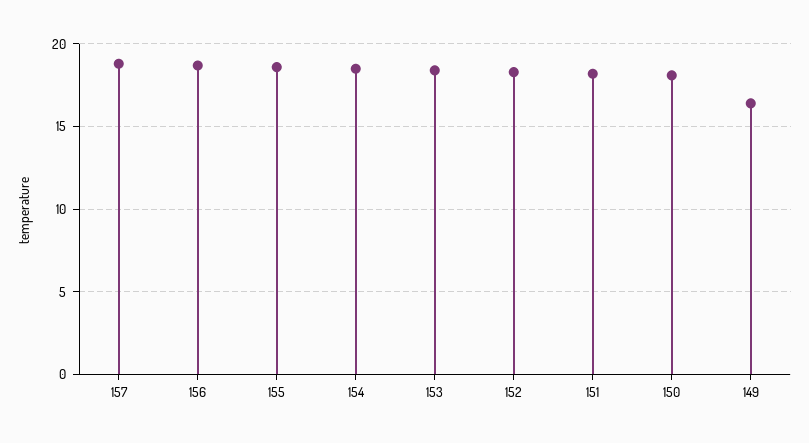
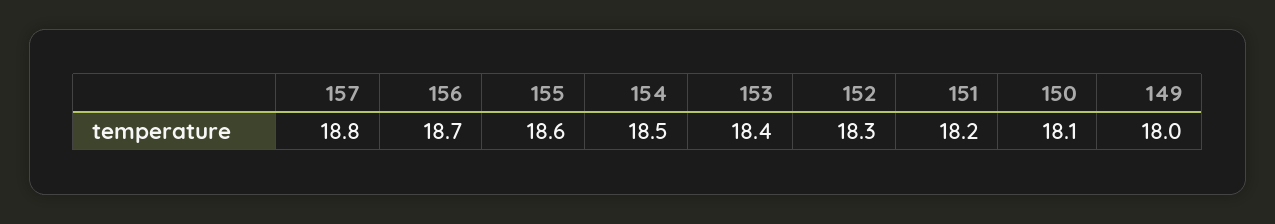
149: 16.5 -> 18

